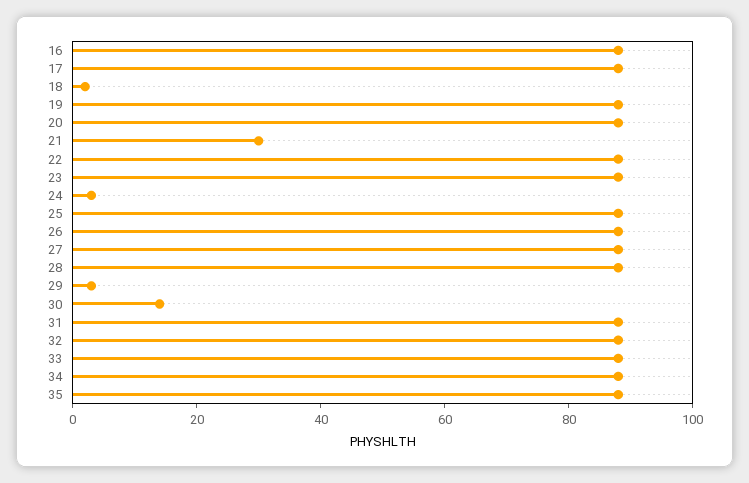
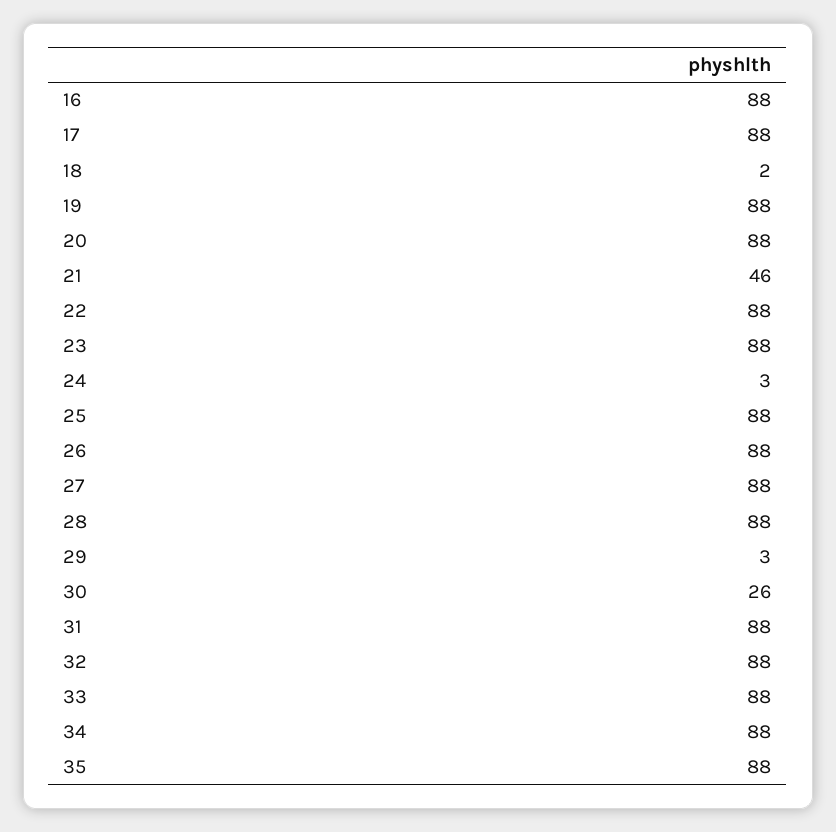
21: 30 -> 46
30: 15 -> 26

